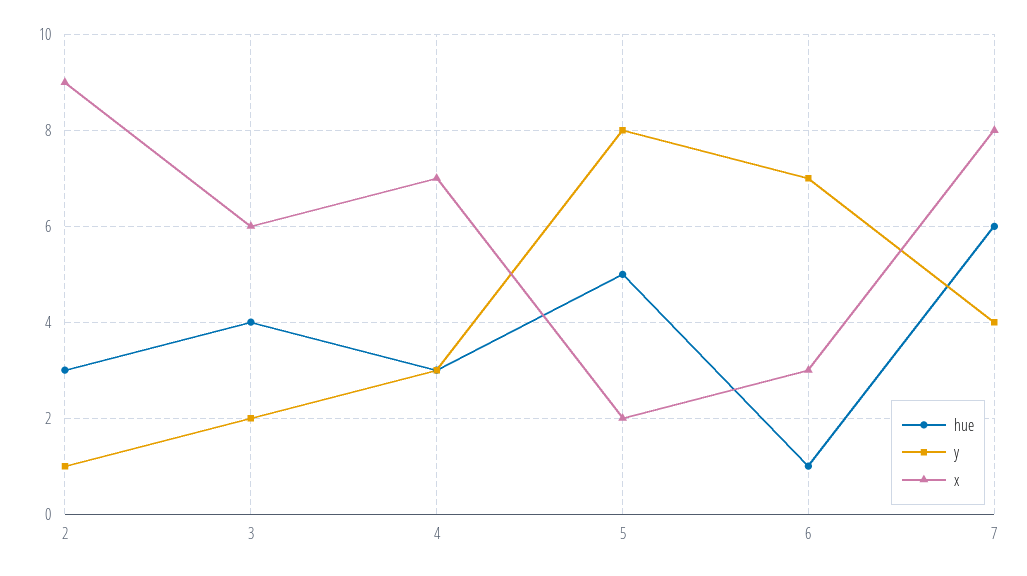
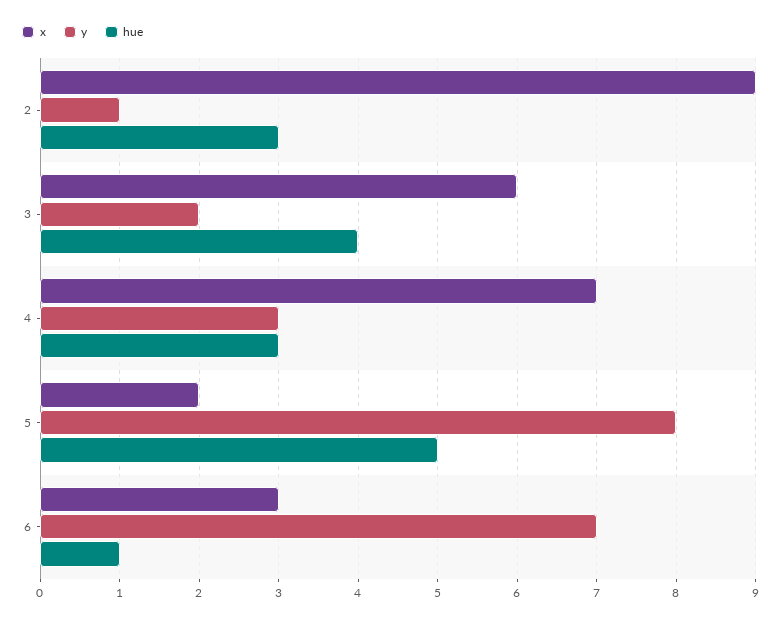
hue, 7: 6 -> none
y, 7: 4 -> none
x, 7: 8 -> none

